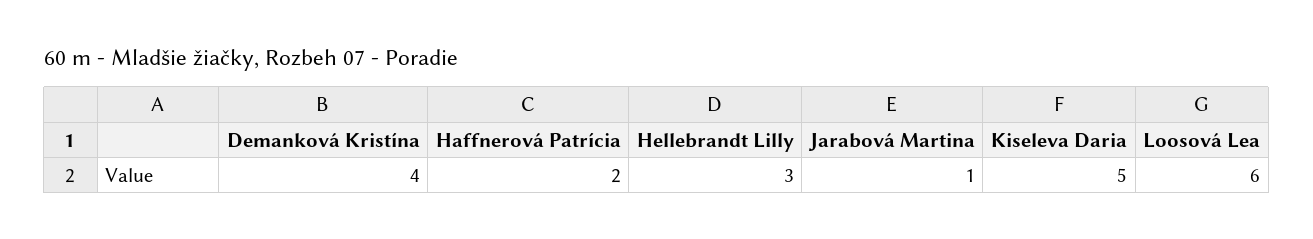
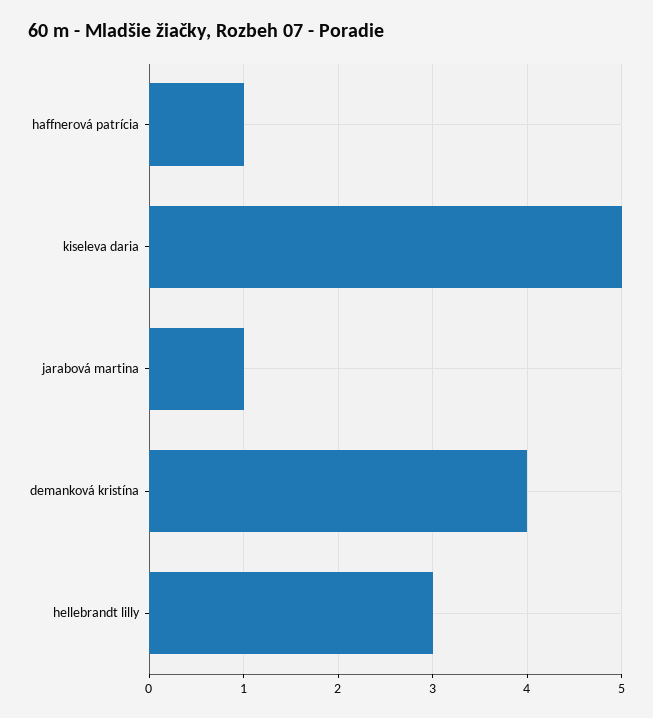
Haffnerová Patrícia: 2 -> 1
Loosová Lea: 6 -> none

